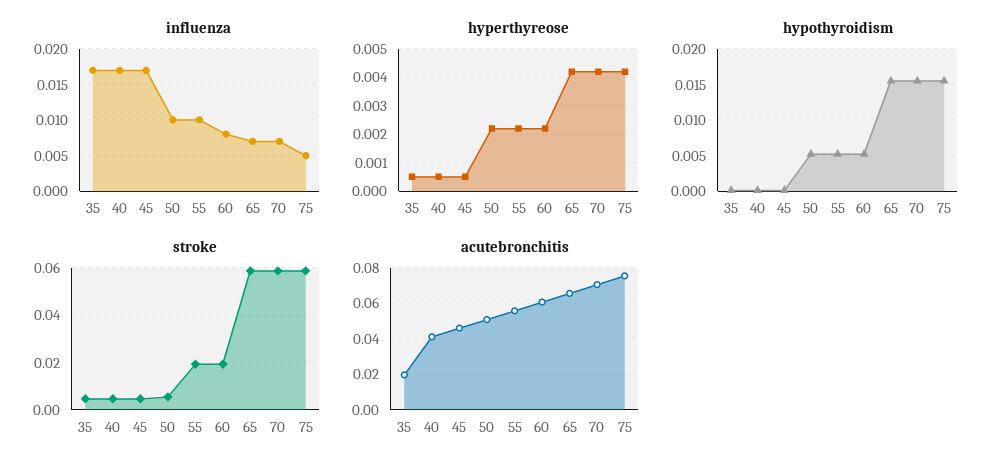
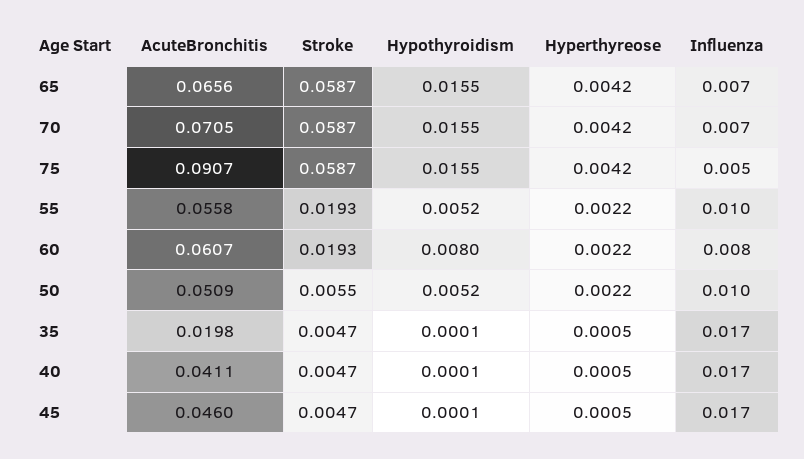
hypothyroidism, 60: 0.005 -> 0.008
acutebronchitis, 75: 0.075 -> 0.0907

